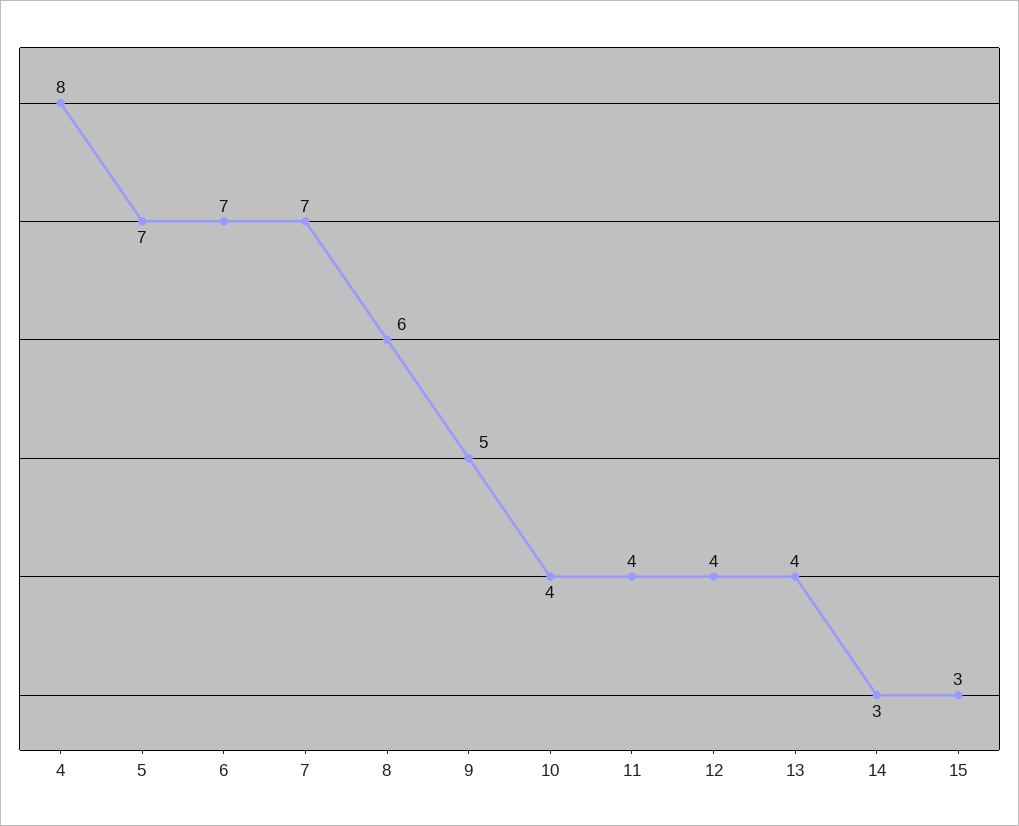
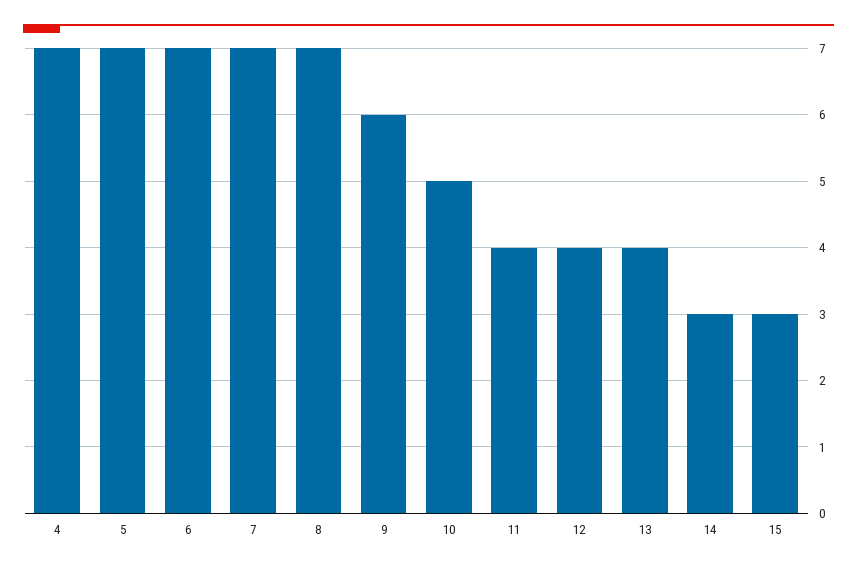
4: 8 -> 7
8: 6 -> 7
9: 5 -> 6
10: 4 -> 5

